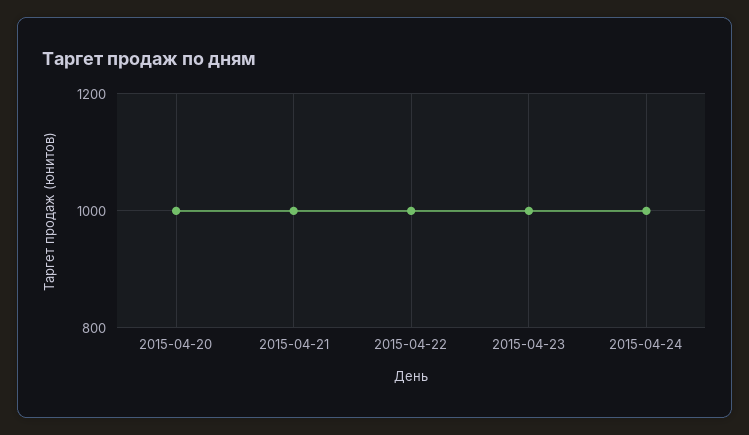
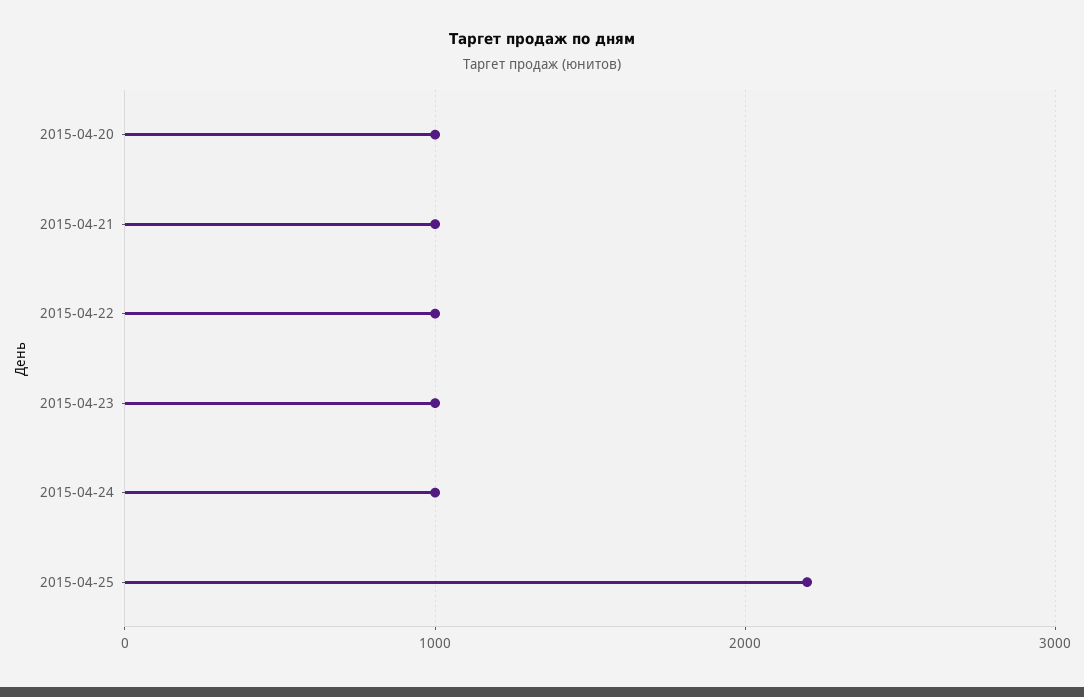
2015-04-25: none -> 2200

